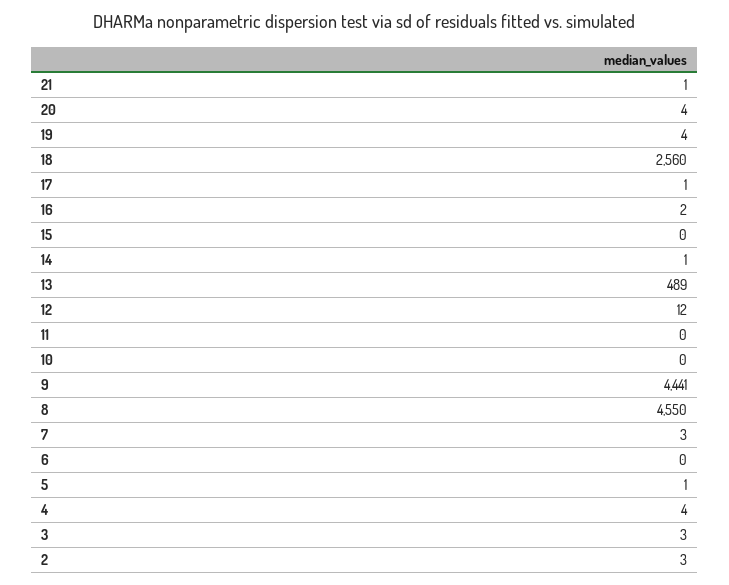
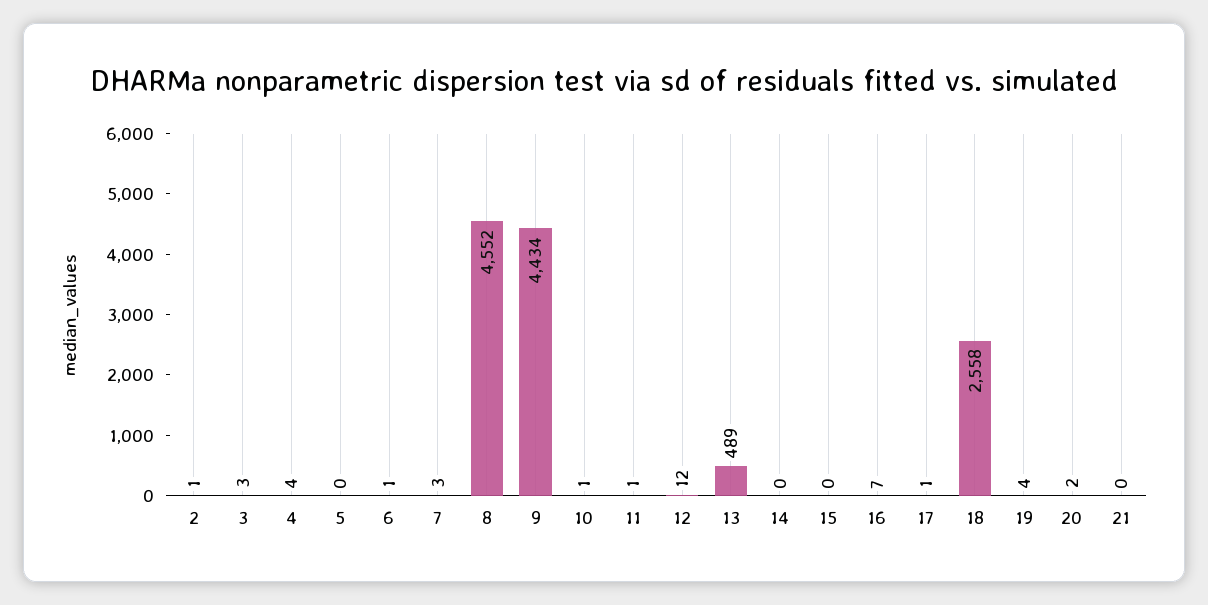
21: 1 -> 0
20: 4 -> 2
18: 2560 -> 2558
16: 2 -> 7
14: 1 -> 0
11: 0 -> 1
10: 0 -> 1
9: 4441 -> 4434
8: 4550 -> 4552
6: 0 -> 1
5: 1 -> 0
2: 3 -> 1

